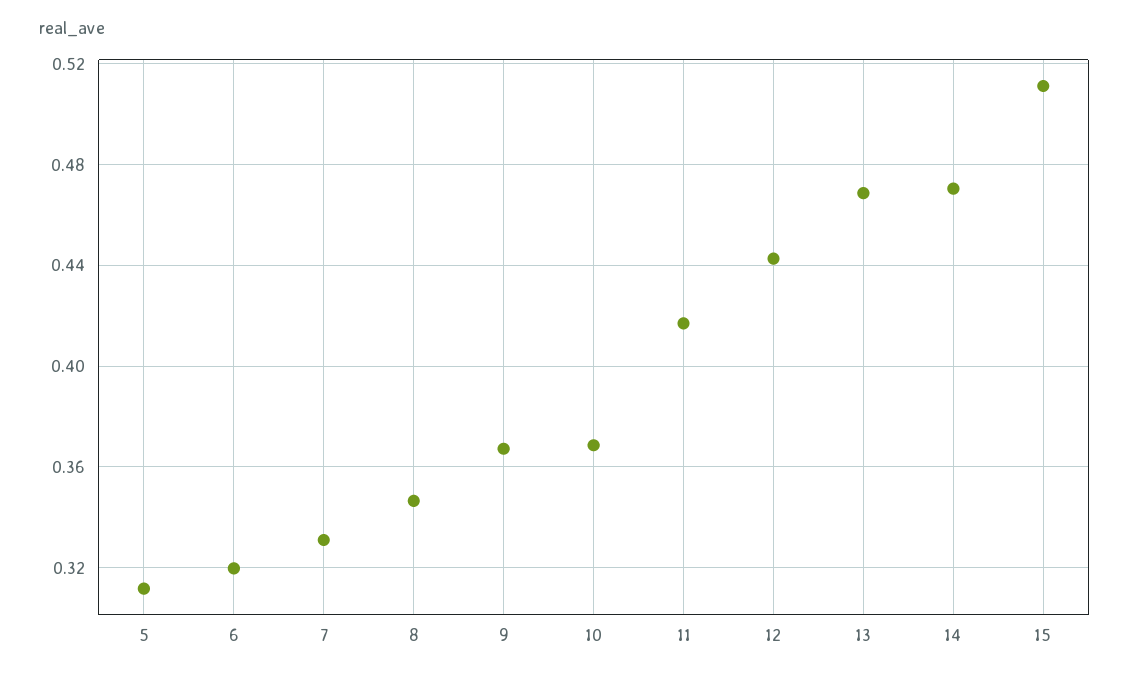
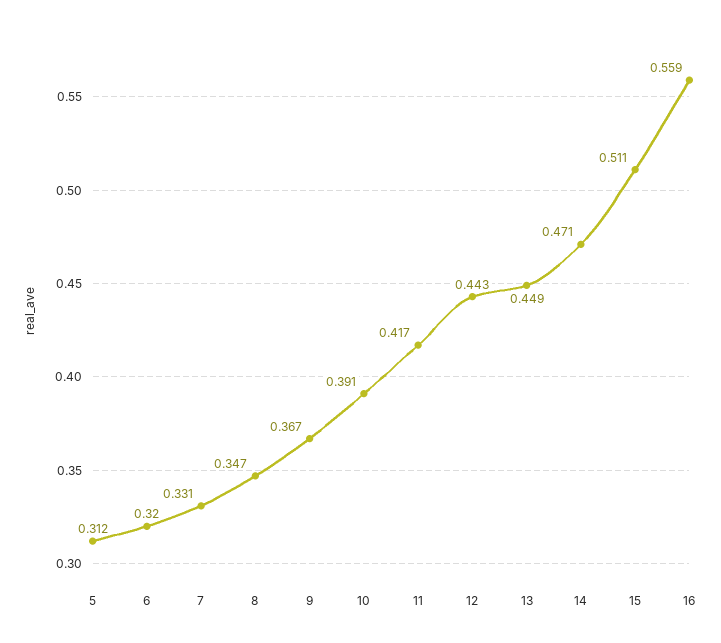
10: 0.37 -> 0.391
13: 0.47 -> 0.449
16: none -> 0.559

